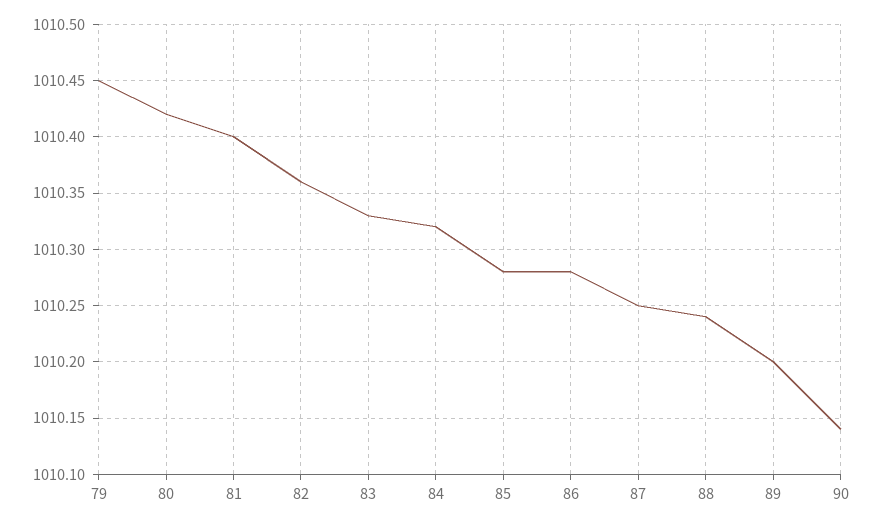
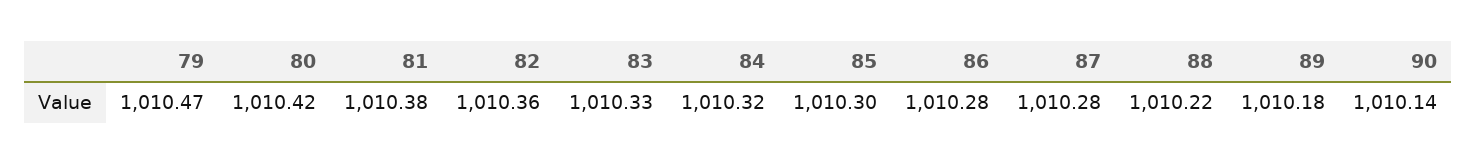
79: 1010.45 -> 1010.47
81: 1010.4 -> 1010.38
85: 1010.28 -> 1010.3
87: 1010.25 -> 1010.28
88: 1010.24 -> 1010.22
89: 1010.2 -> 1010.18

